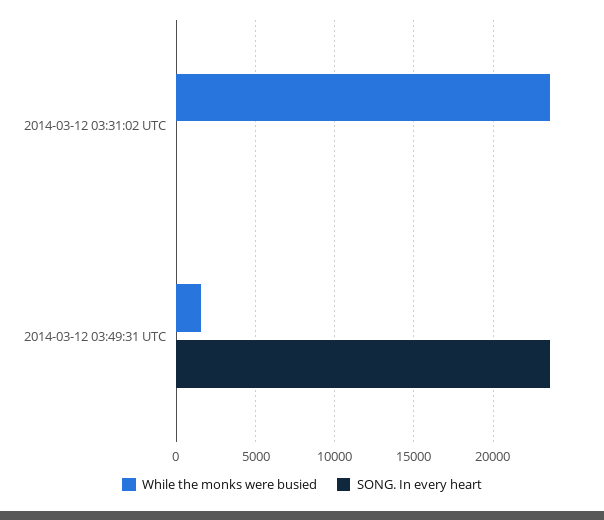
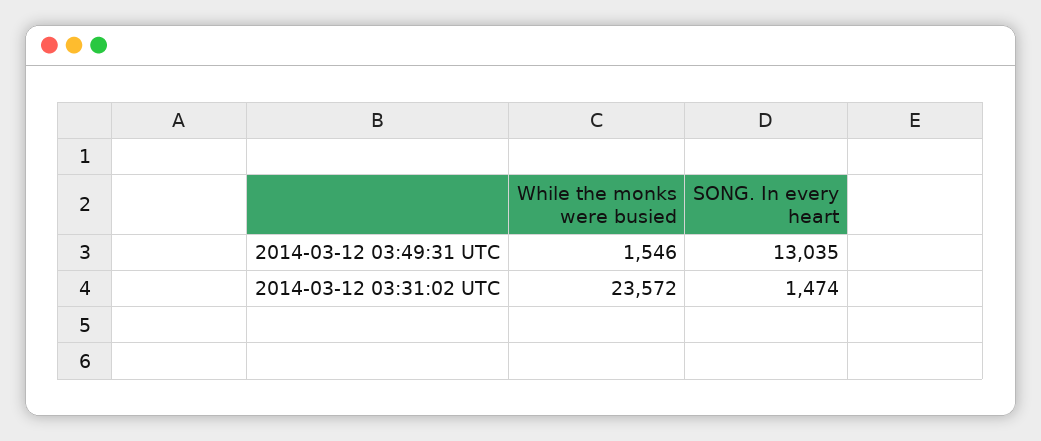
SONG. In every heart, 2014-03-12 03:31:02 UTC: 0 -> 1474
SONG. In every heart, 2014-03-12 03:49:31 UTC: 23500 -> 13035

